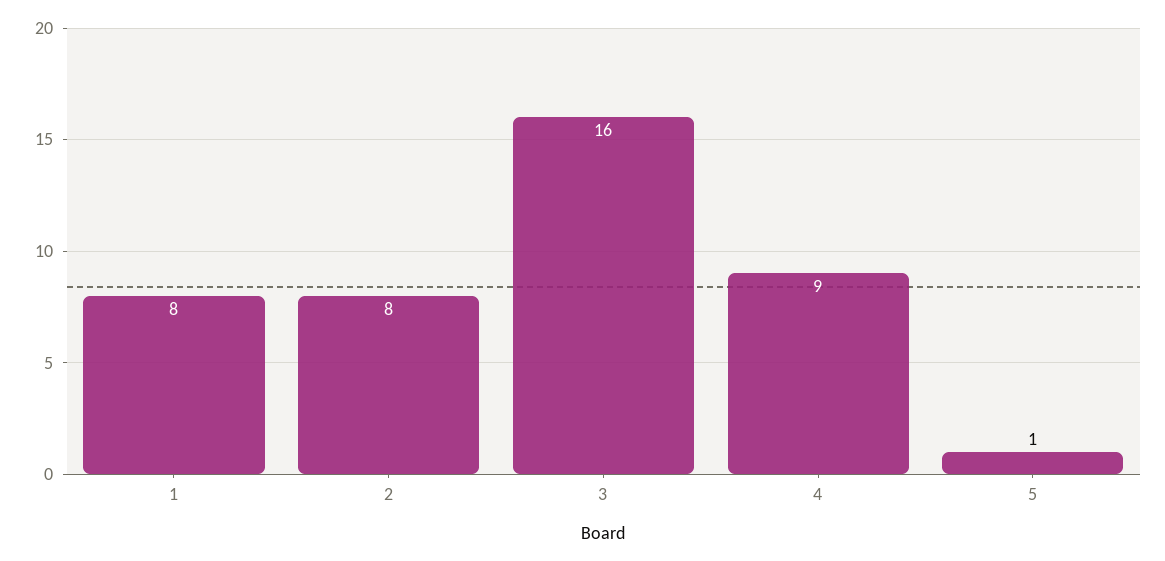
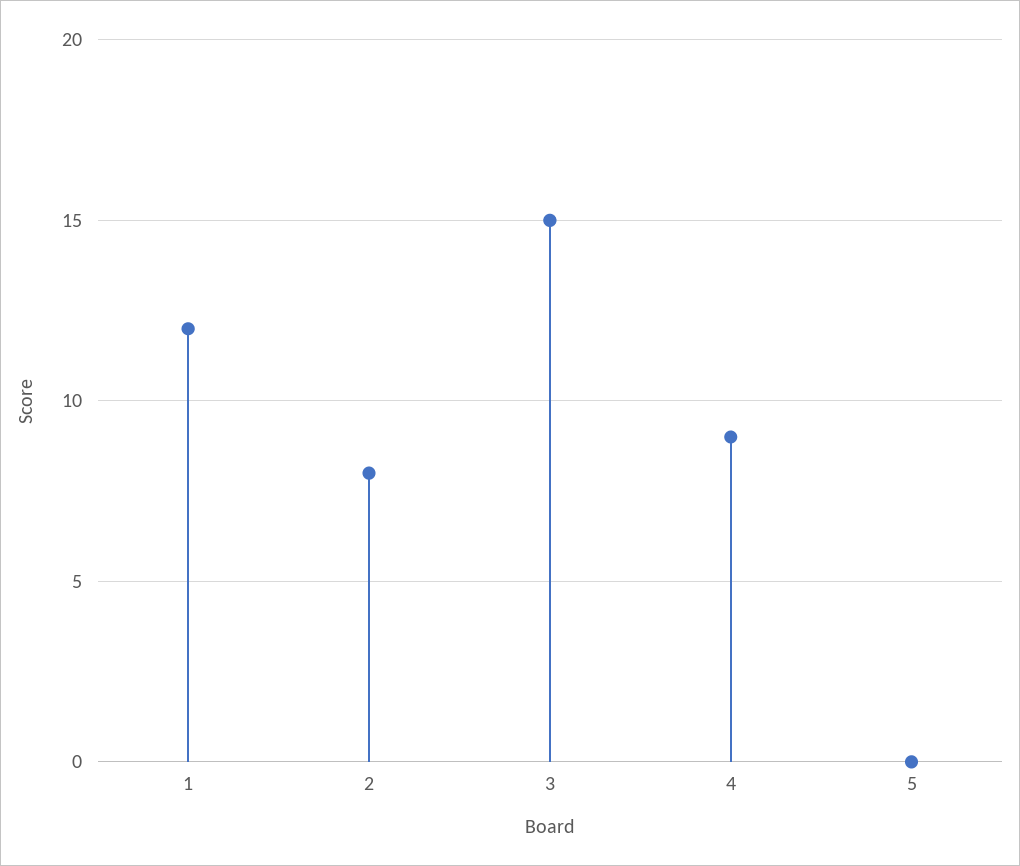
1: 8 -> 12
3: 16 -> 15
5: 1 -> 0

